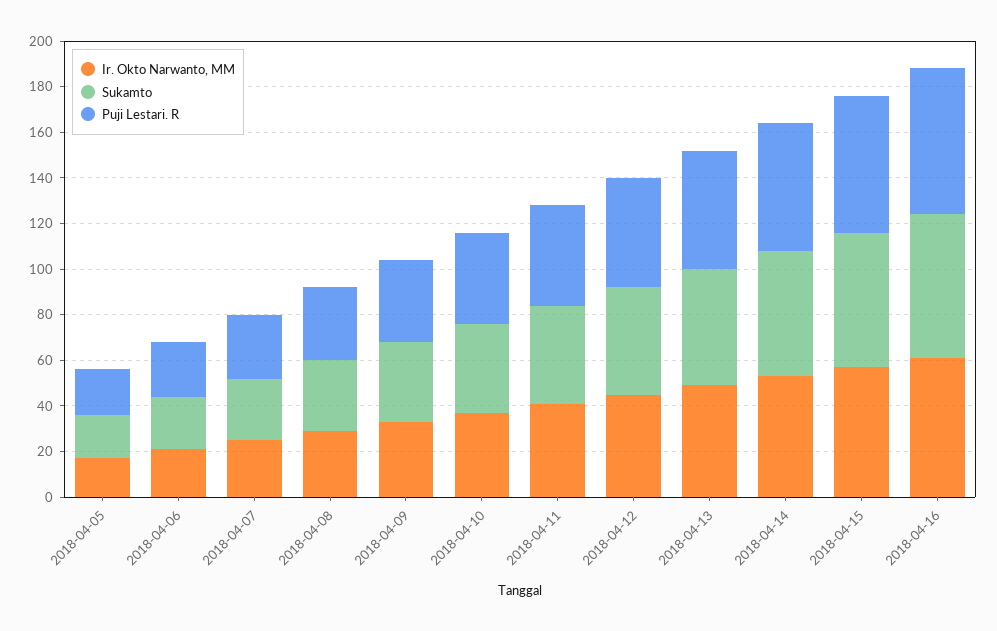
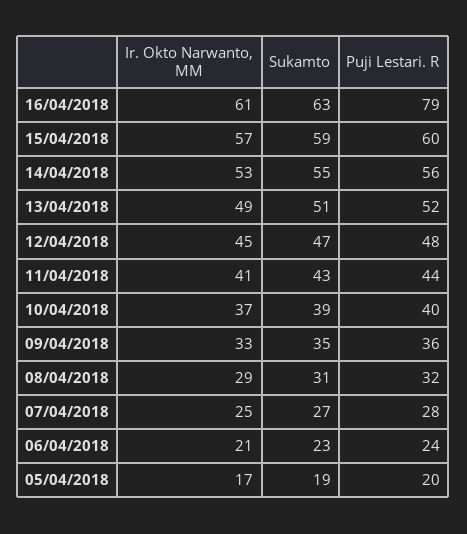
Puji Lestari. R, 2018-04-16: 65 -> 79

